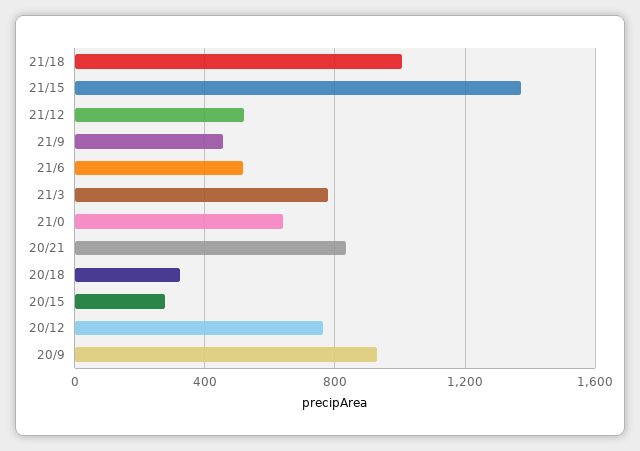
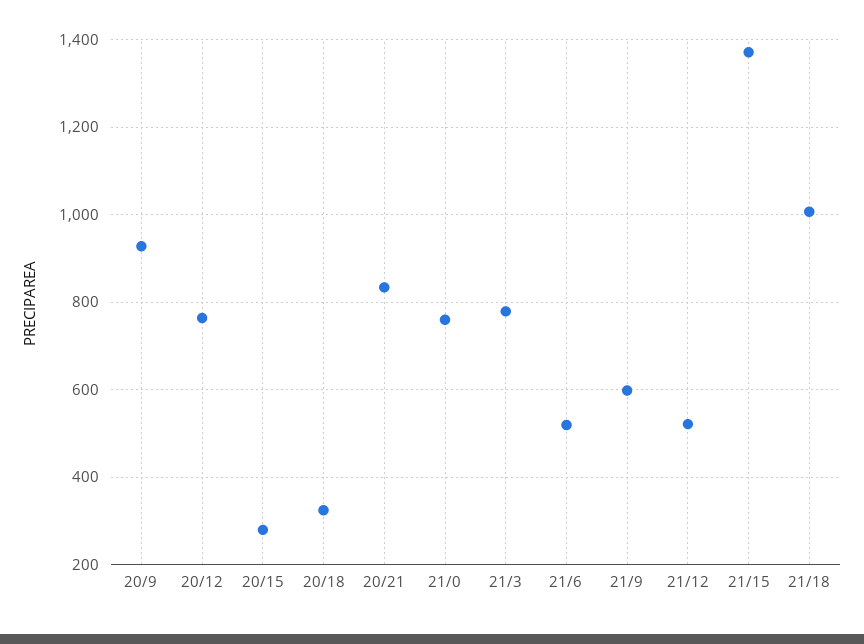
21/9: 450 -> 600
21/0: 650 -> 760

